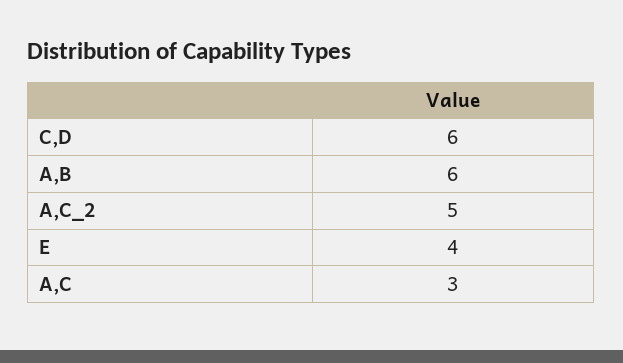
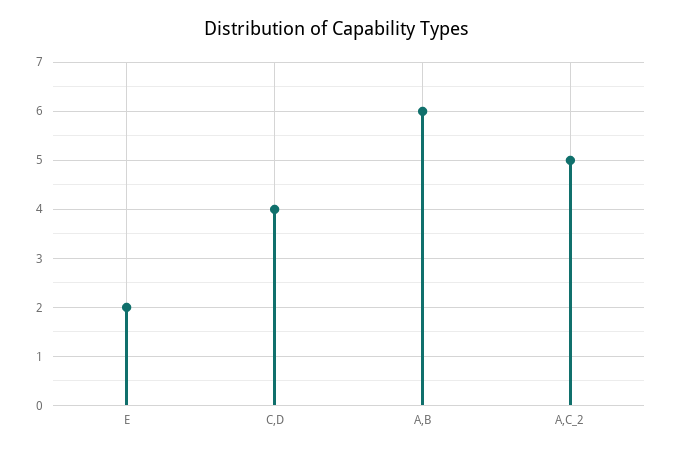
C,D: 6 -> 4
E: 4 -> 2
A,C: 3 -> none

